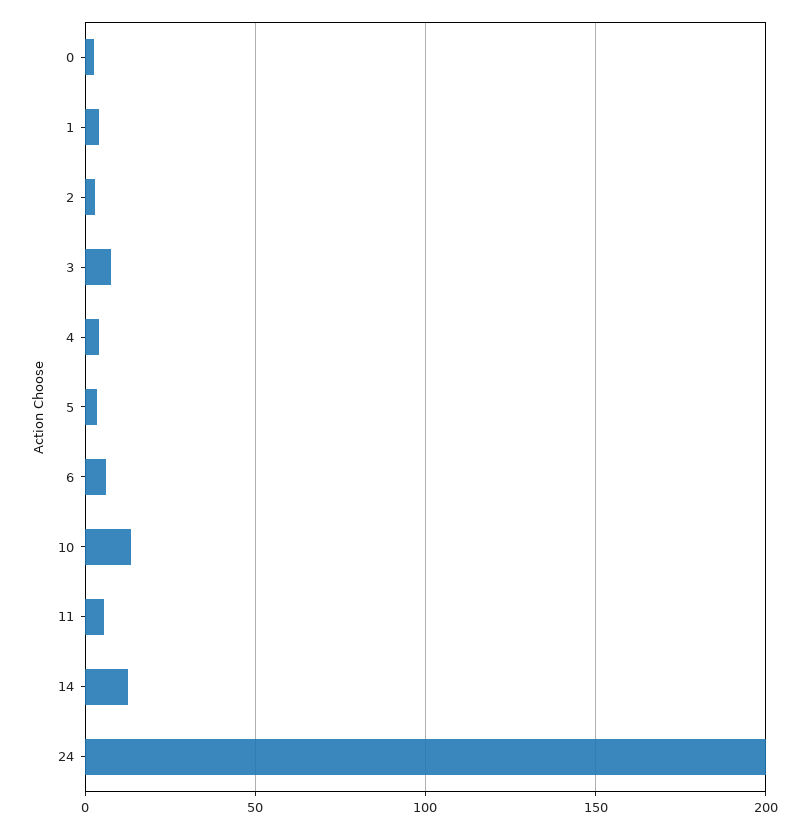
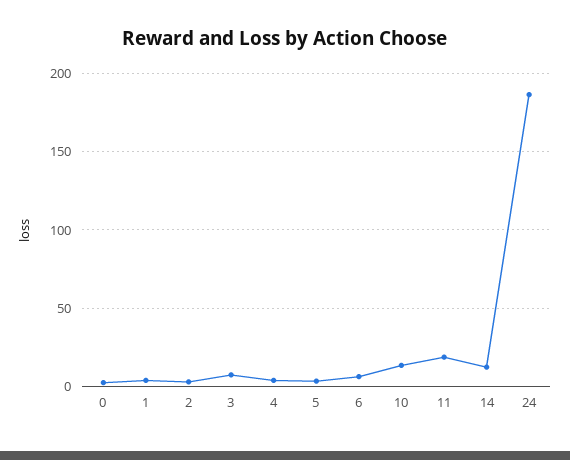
11: 5 -> 20
24: 200 -> 185

